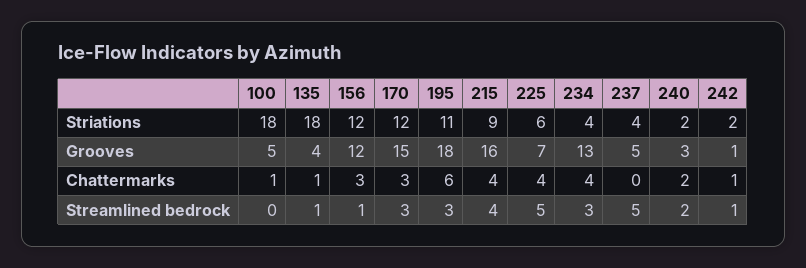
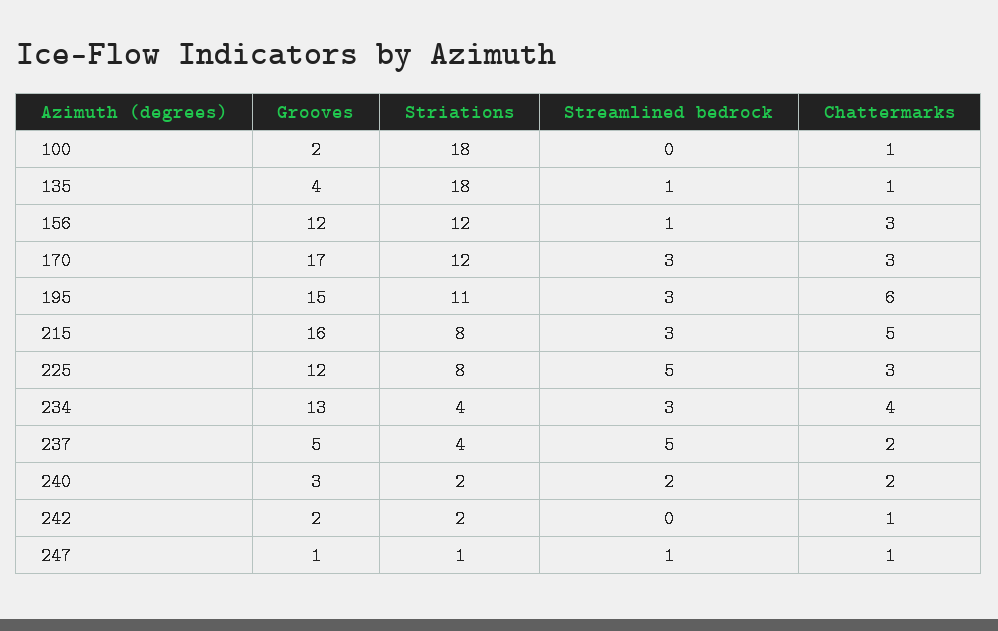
215, Striations: 9 -> 8
225, Striations: 6 -> 8
100, Grooves: 5 -> 2
170, Grooves: 15 -> 17
195, Grooves: 18 -> 15
225, Grooves: 7 -> 12
242, Grooves: 1 -> 2
215, Chattermarks: 4 -> 5
225, Chattermarks: 4 -> 3
237, Chattermarks: 0 -> 2
215, Streamlined bedrock: 4 -> 3
242, Streamlined bedrock: 1 -> 0
247, Grooves: none -> 1
247, Striations: none -> 1
247, Streamlined bedrock: none -> 1
247, Chattermarks: none -> 1

